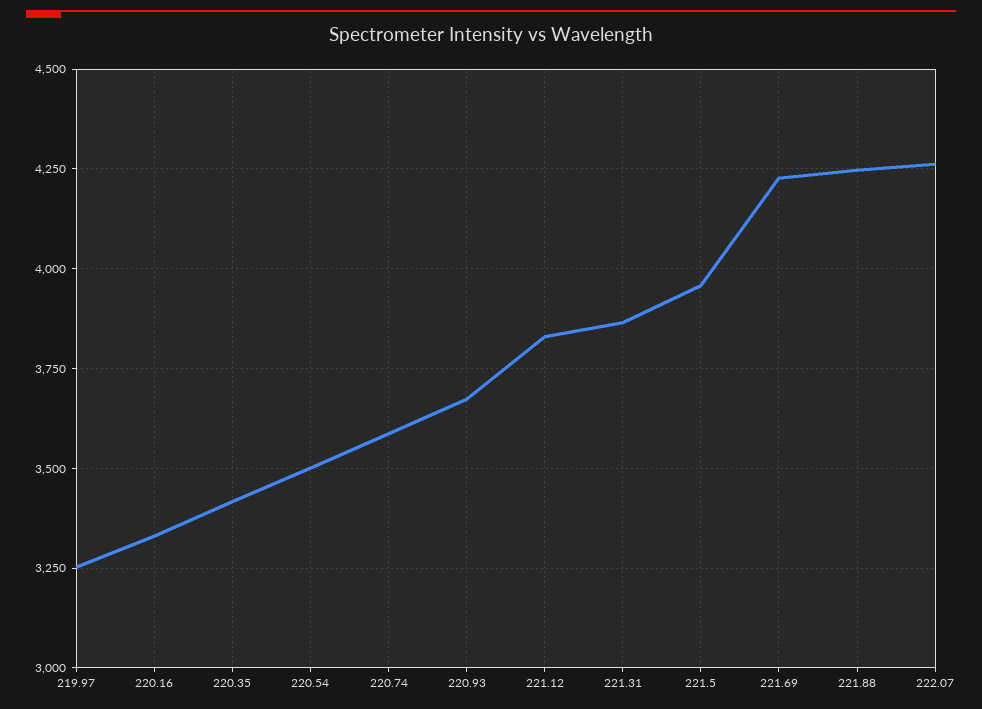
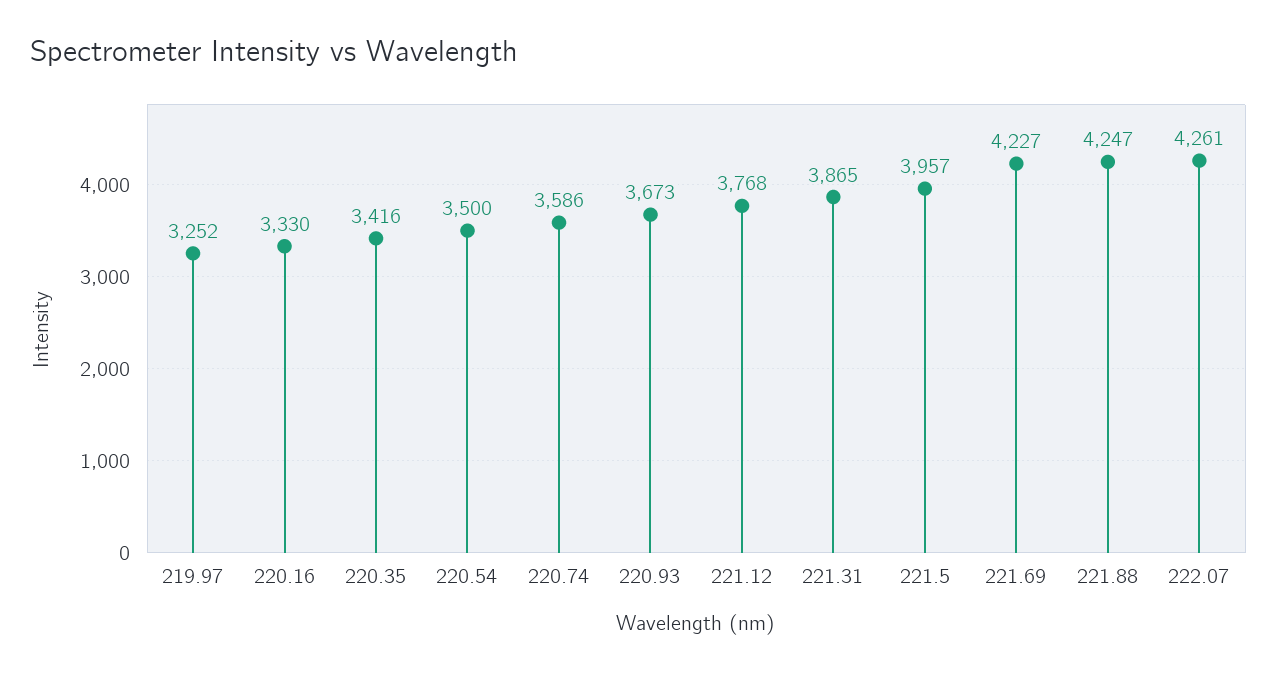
221.12: 3825 -> 3768

